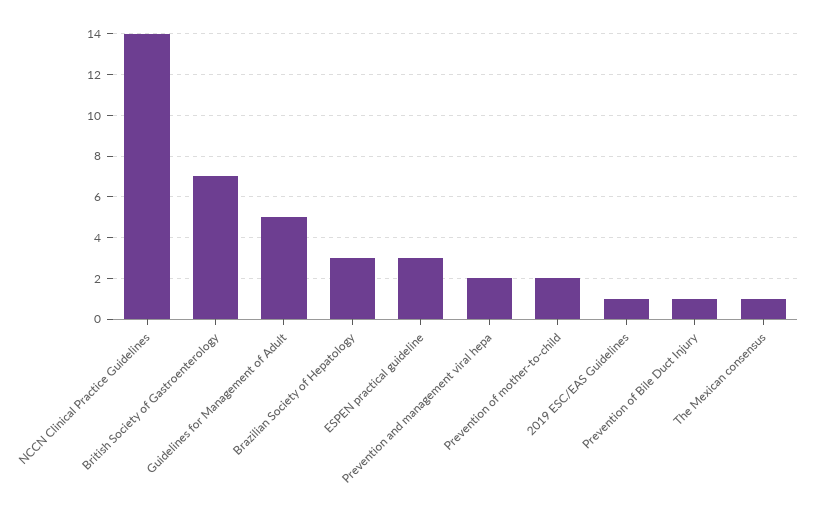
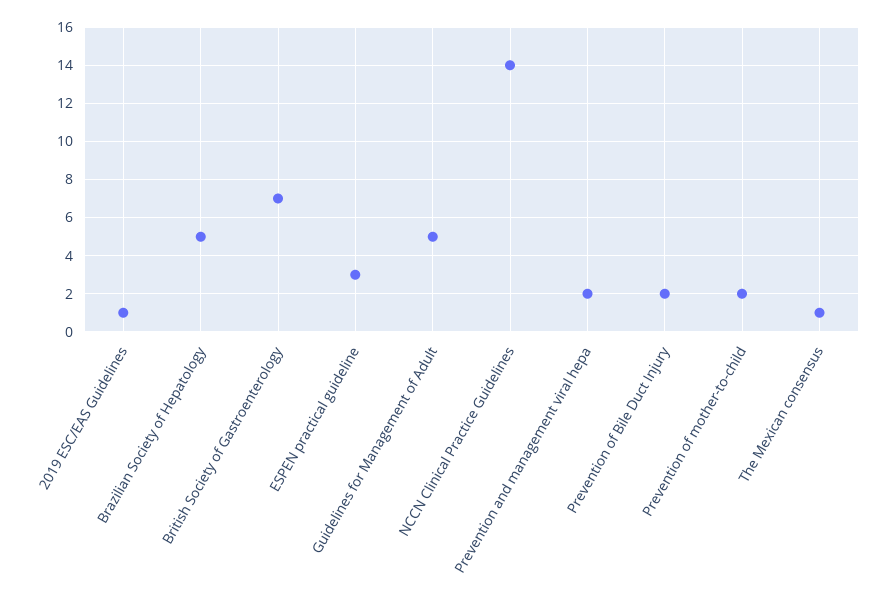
Brazilian Society of Hepatology: 3 -> 5
Prevention of Bile Duct Injury: 1 -> 2

